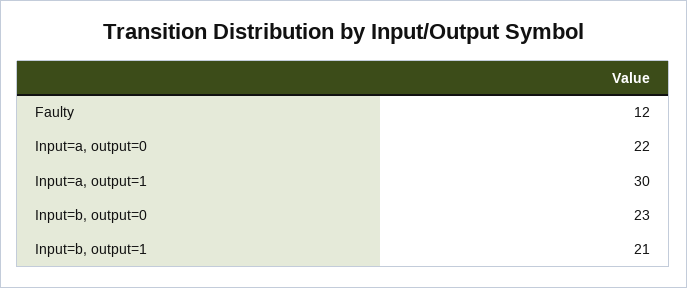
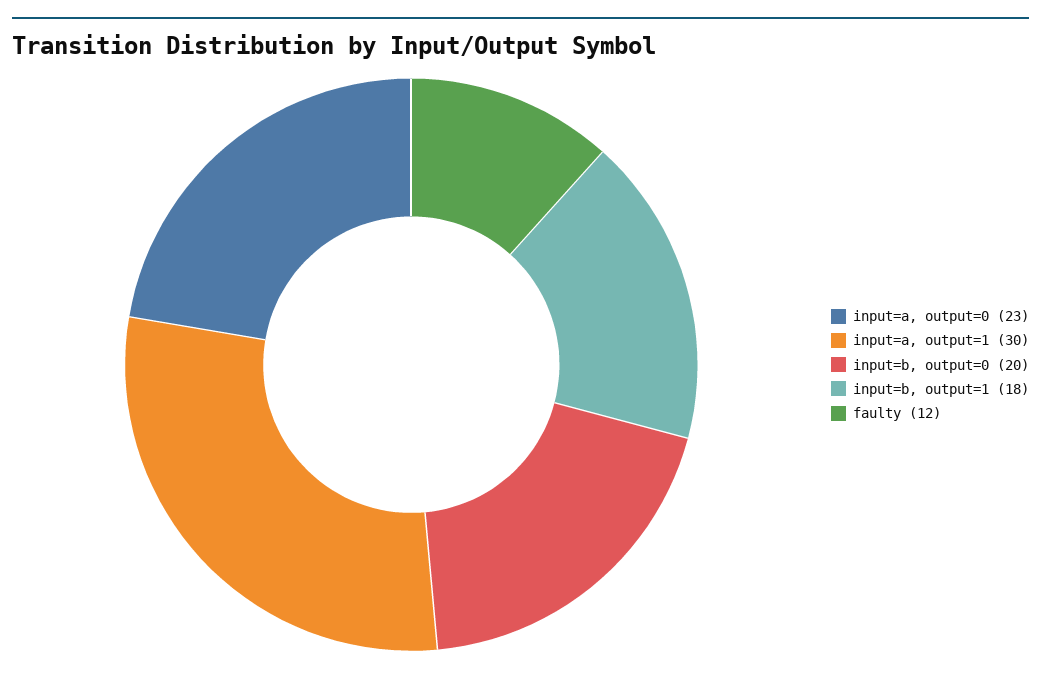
Input=a, output=0: 22 -> 23
Input=b, output=0: 23 -> 20
Input=b, output=1: 21 -> 18

